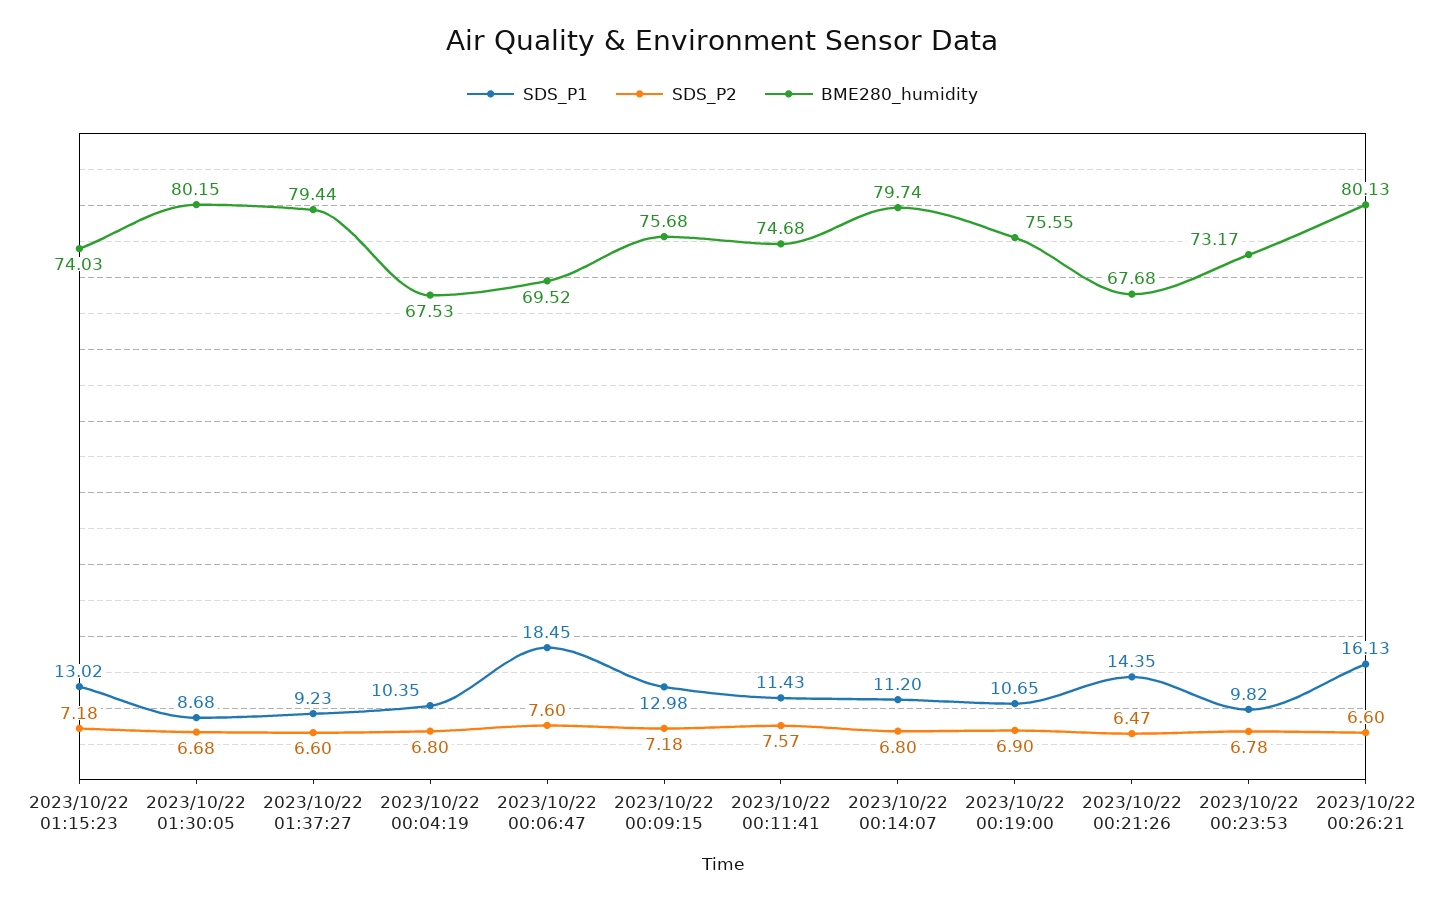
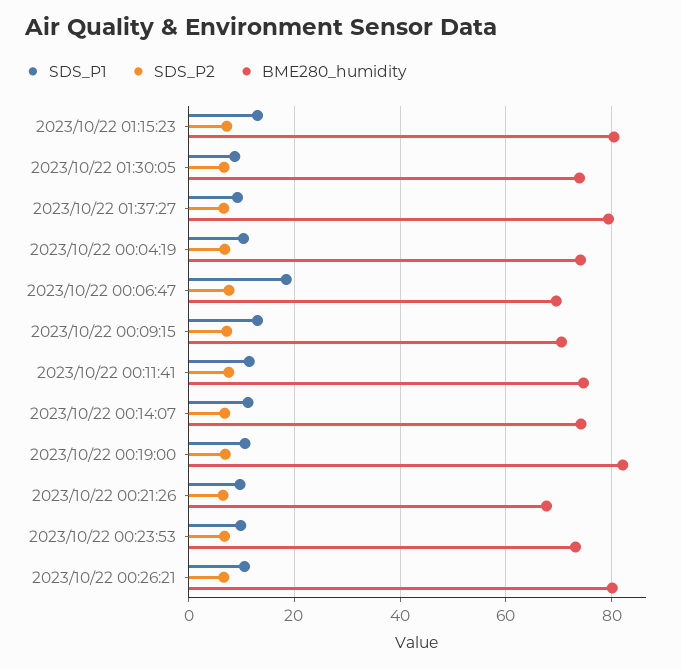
BME280_humidity, 2023/10/22 01:15:23: 74.03 -> 80
BME280_humidity, 2023/10/22 01:30:05: 80.15 -> 74
BME280_humidity, 2023/10/22 00:04:19: 67.53 -> 74
BME280_humidity, 2023/10/22 00:09:15: 75.68 -> 70
BME280_humidity, 2023/10/22 00:14:07: 79.74 -> 74
BME280_humidity, 2023/10/22 00:19:00: 75.55 -> 82
SDS_P1, 2023/10/22 00:21:26: 14.35 -> 10
SDS_P1, 2023/10/22 00:26:21: 16.13 -> 10

